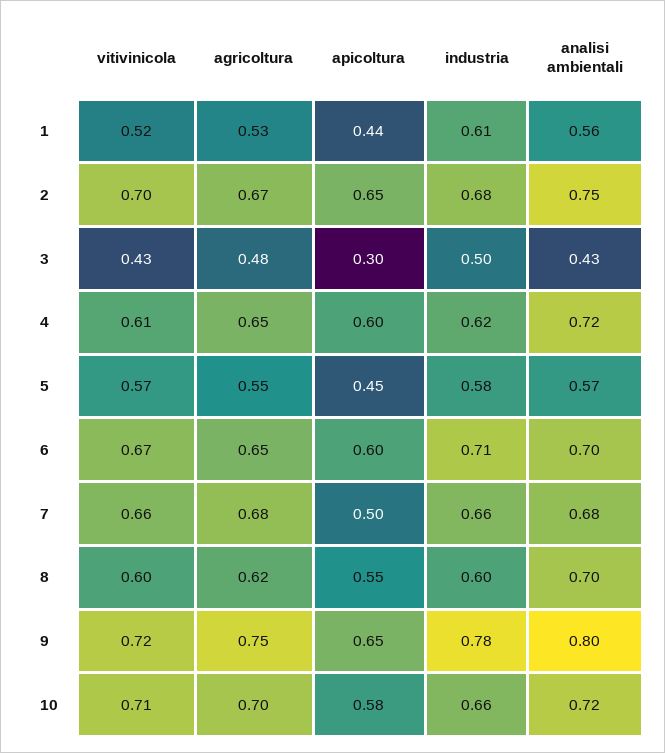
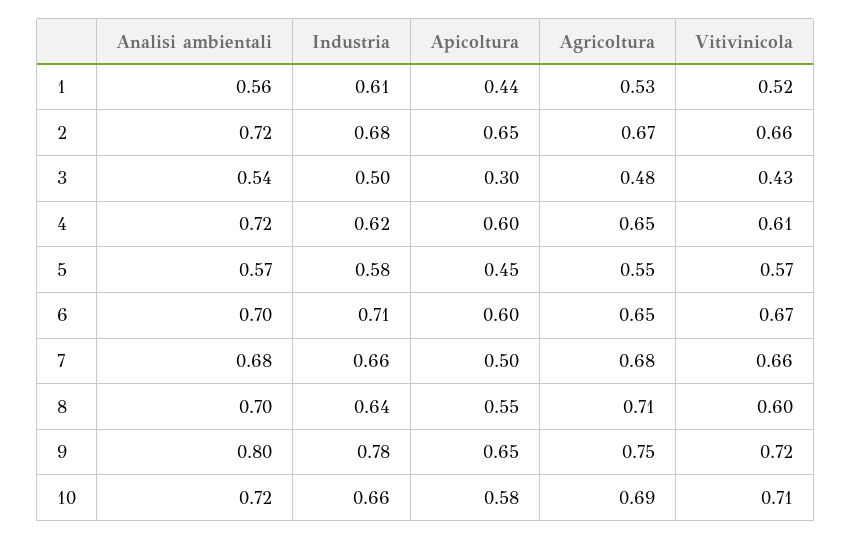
vitivinicola, 2: 0.7 -> 0.66
analisi ambientali, 2: 0.75 -> 0.72
analisi ambientali, 3: 0.43 -> 0.54
agricoltura, 8: 0.62 -> 0.71
industria, 8: 0.6 -> 0.64
agricoltura, 10: 0.7 -> 0.69

